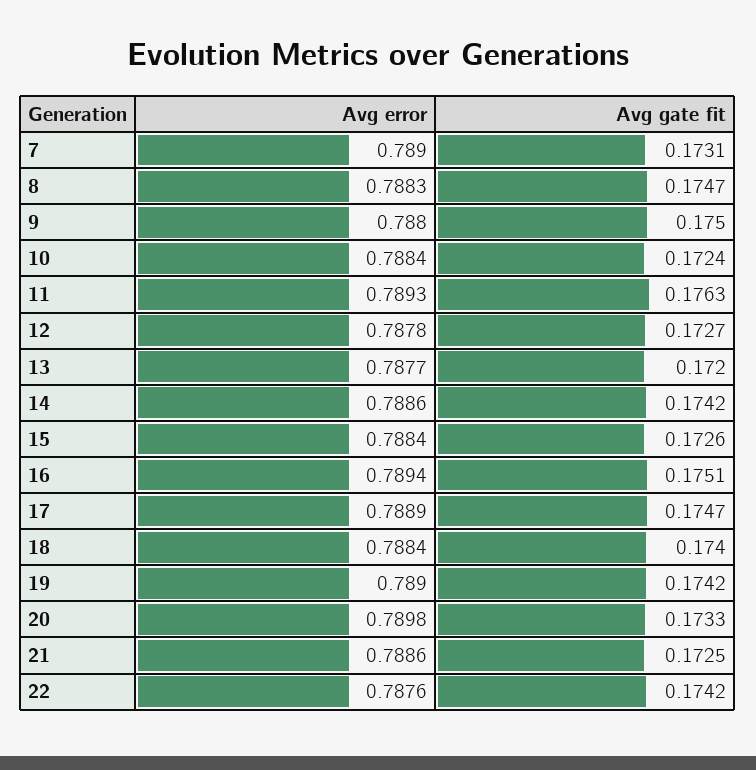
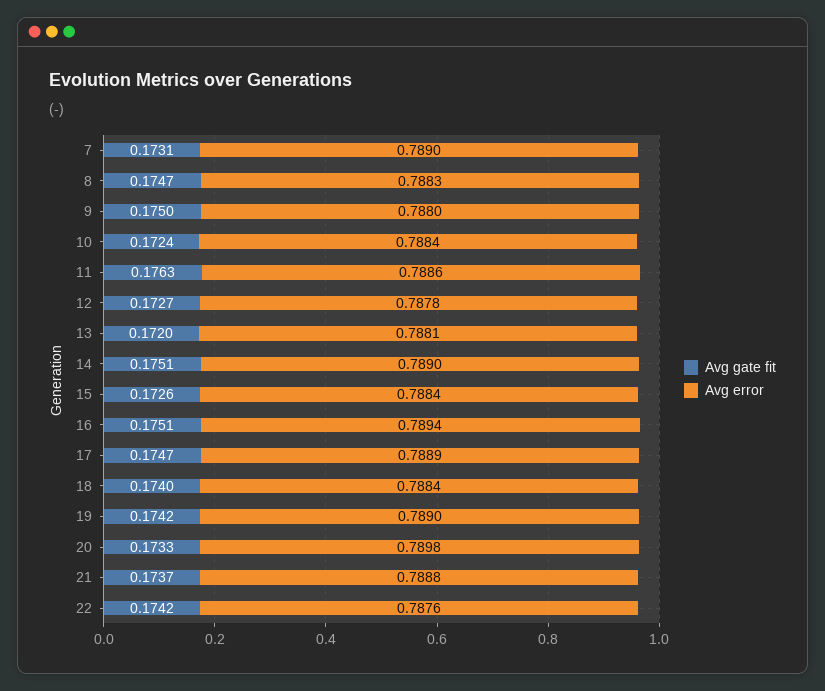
Avg error, 11: 0.7893 -> 0.7886
Avg error, 13: 0.7877 -> 0.7881
Avg error, 14: 0.7886 -> 0.789
Avg gate fit, 14: 0.1742 -> 0.1751
Avg error, 21: 0.7886 -> 0.7888
Avg gate fit, 21: 0.1725 -> 0.1737

